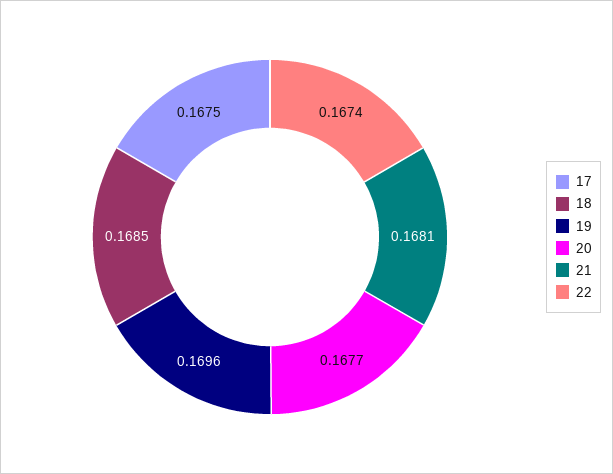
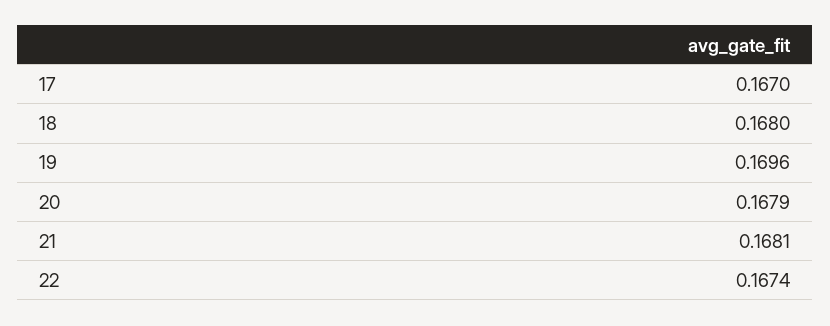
17: 0.1675 -> 0.167
18: 0.1685 -> 0.168
20: 0.1677 -> 0.1679

